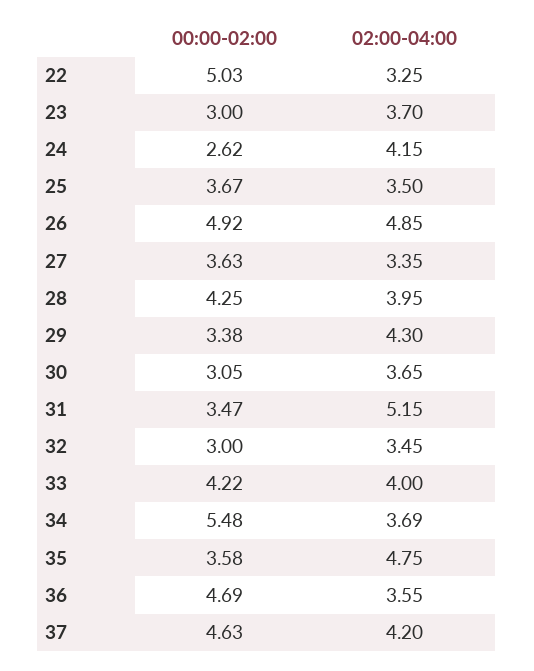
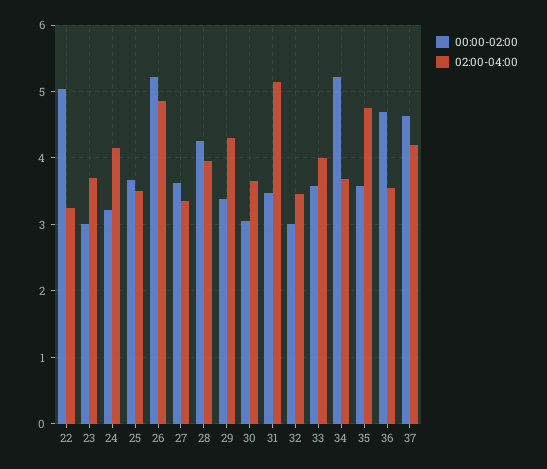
00:00-02:00, 24: 2.62 -> 3.2
00:00-02:00, 26: 4.92 -> 5.2
00:00-02:00, 33: 4.22 -> 3.6
00:00-02:00, 34: 5.48 -> 5.2

